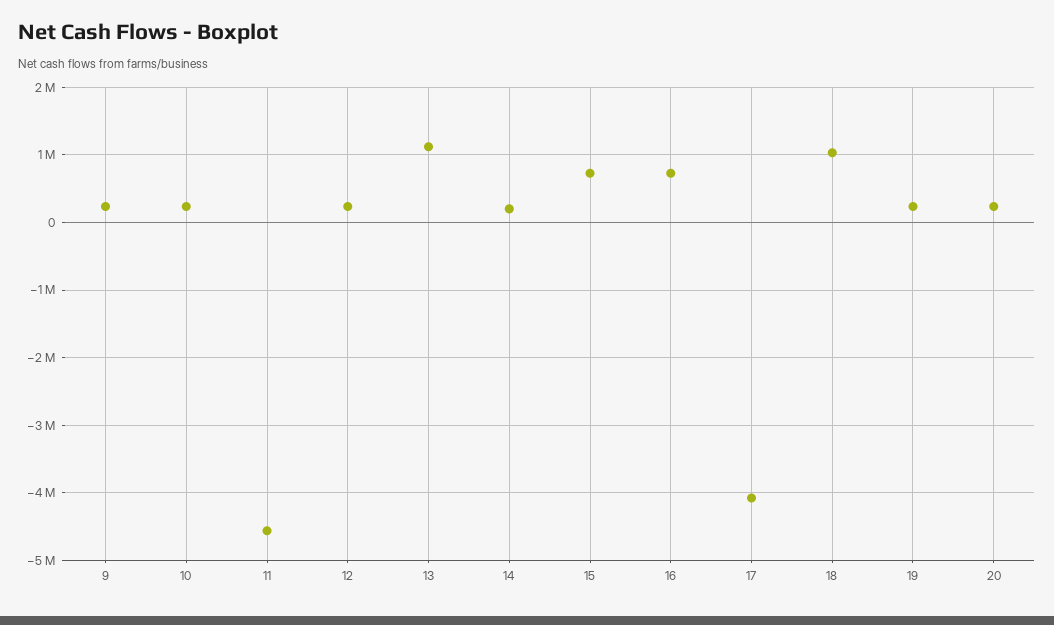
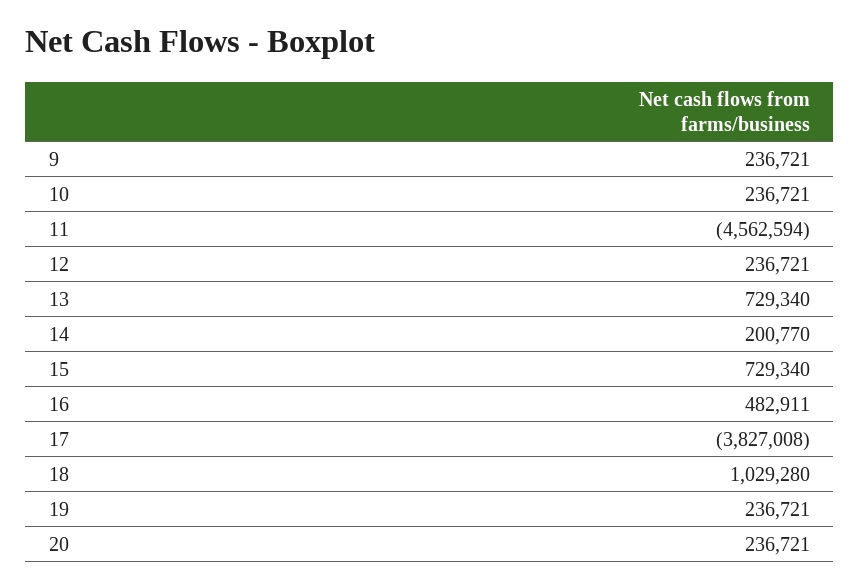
13: 1100000 -> 729340
16: 700000 -> 482911
17: -4100000 -> -3827008

